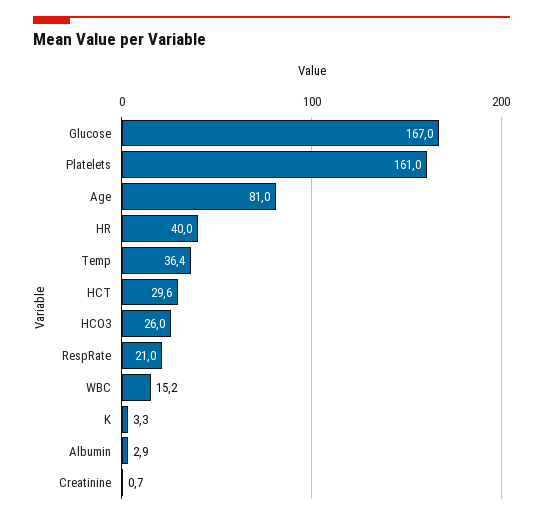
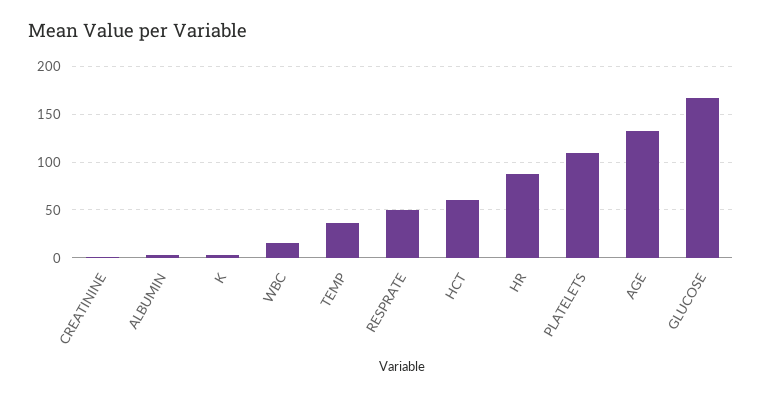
Platelets: 161 -> 110
Age: 81 -> 130
HR: 40 -> 90
HCT: 29.6 -> 60
HCO3: 26 -> none
RespRate: 21 -> 50

